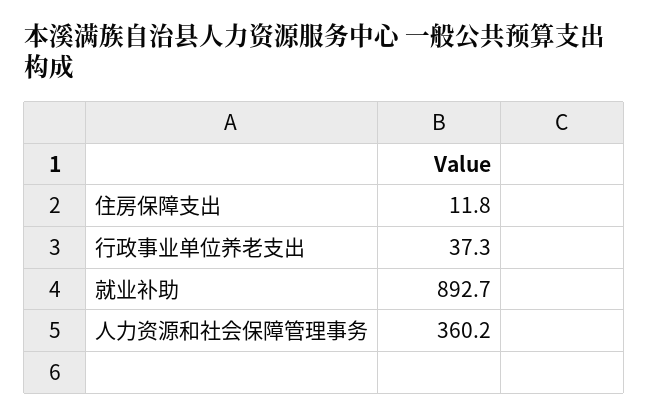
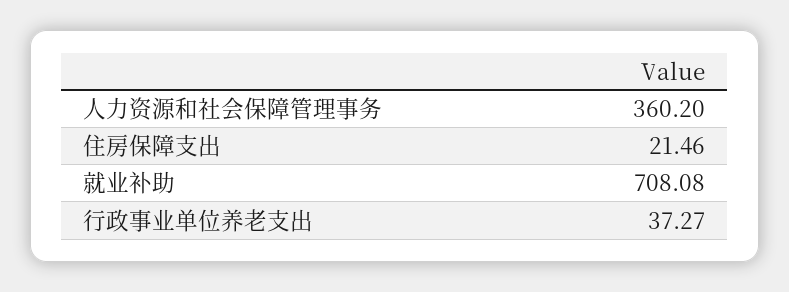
住房保障支出: 11.8 -> 21.46
就业补助: 892.7 -> 708.08

